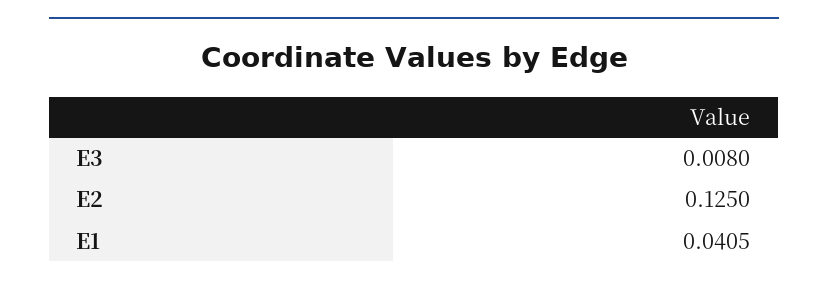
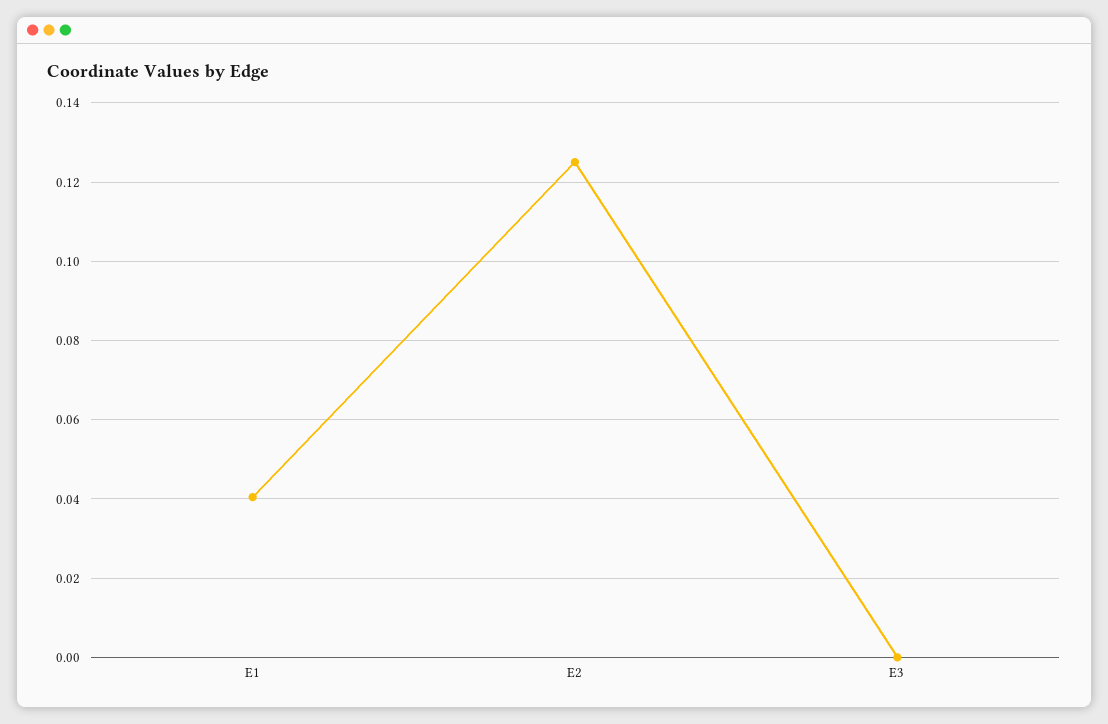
E3: 0.008 -> 0

